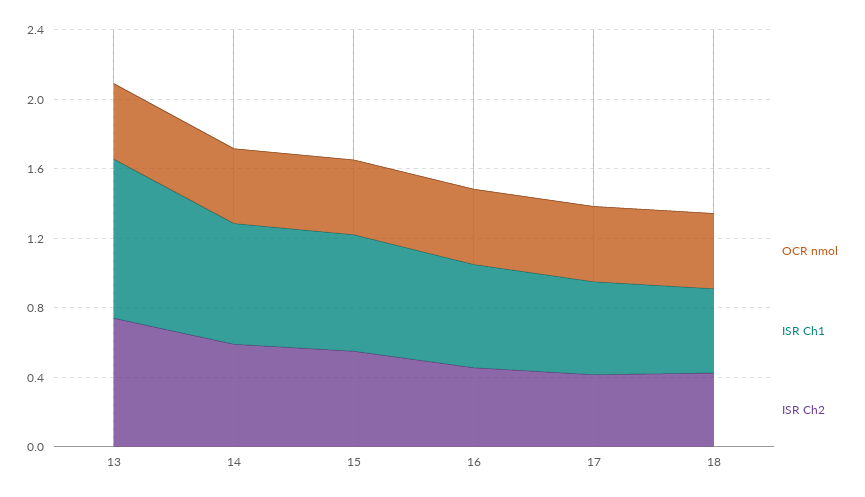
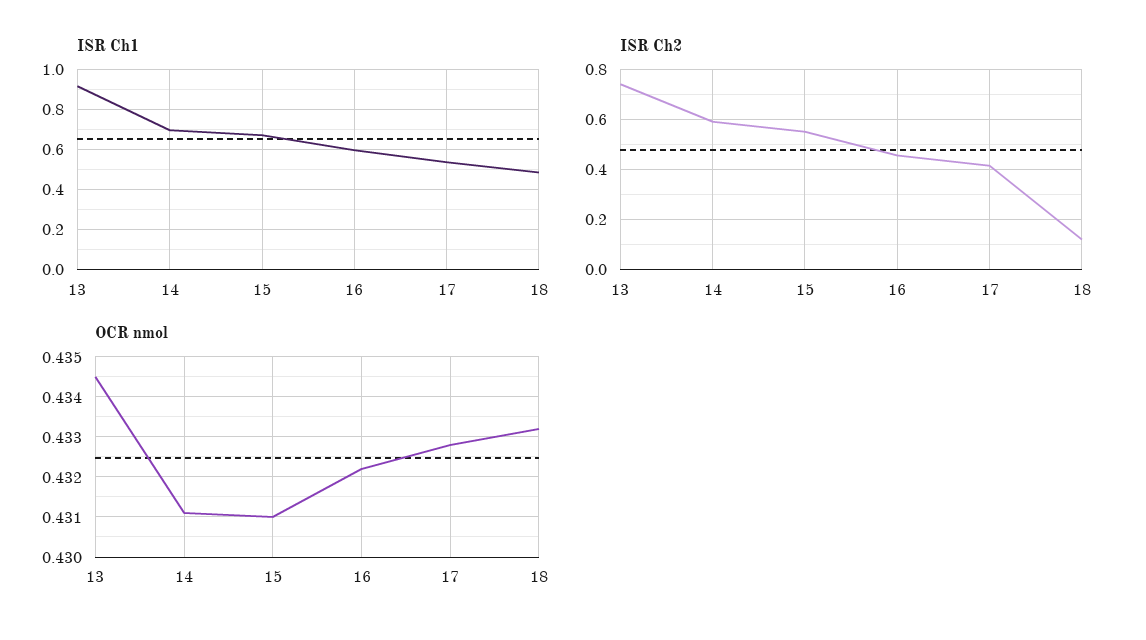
ISR Ch2, 18: 0.4 -> 0.125

